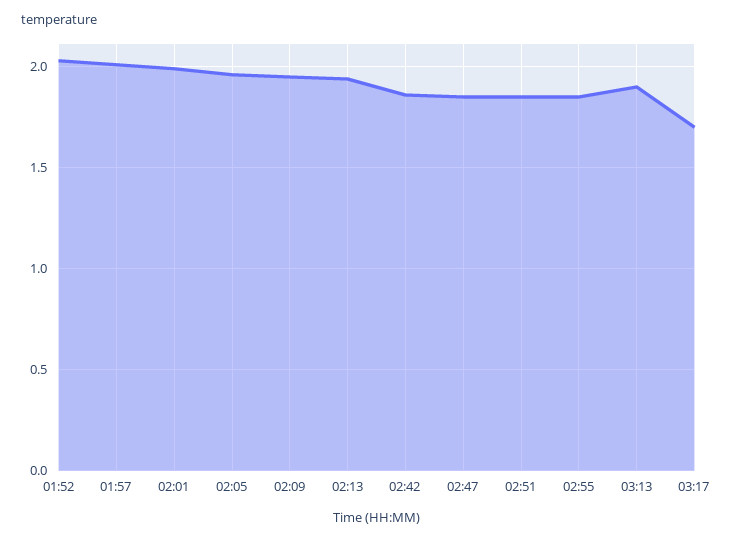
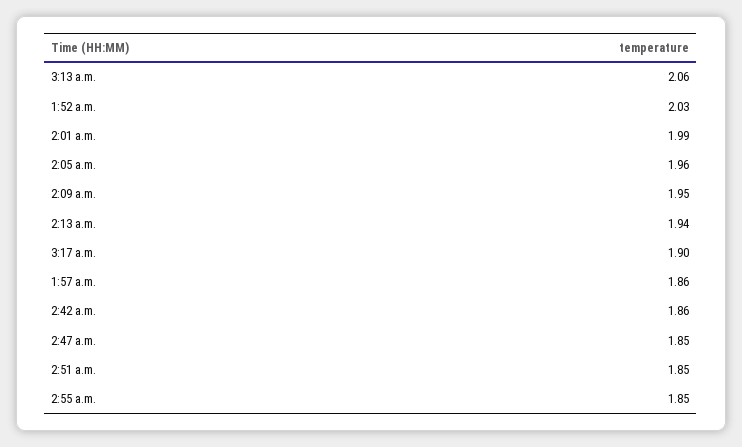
01:57: 2 -> 1.86
03:13: 1.9 -> 2.06
03:17: 1.7 -> 1.9

